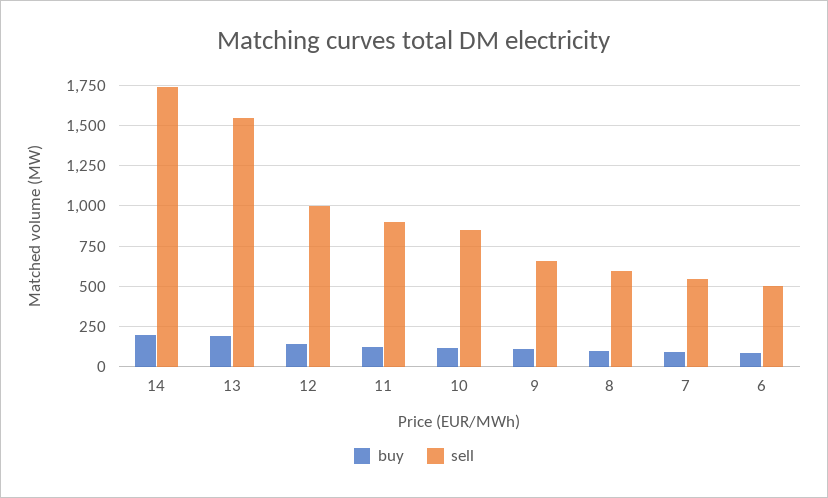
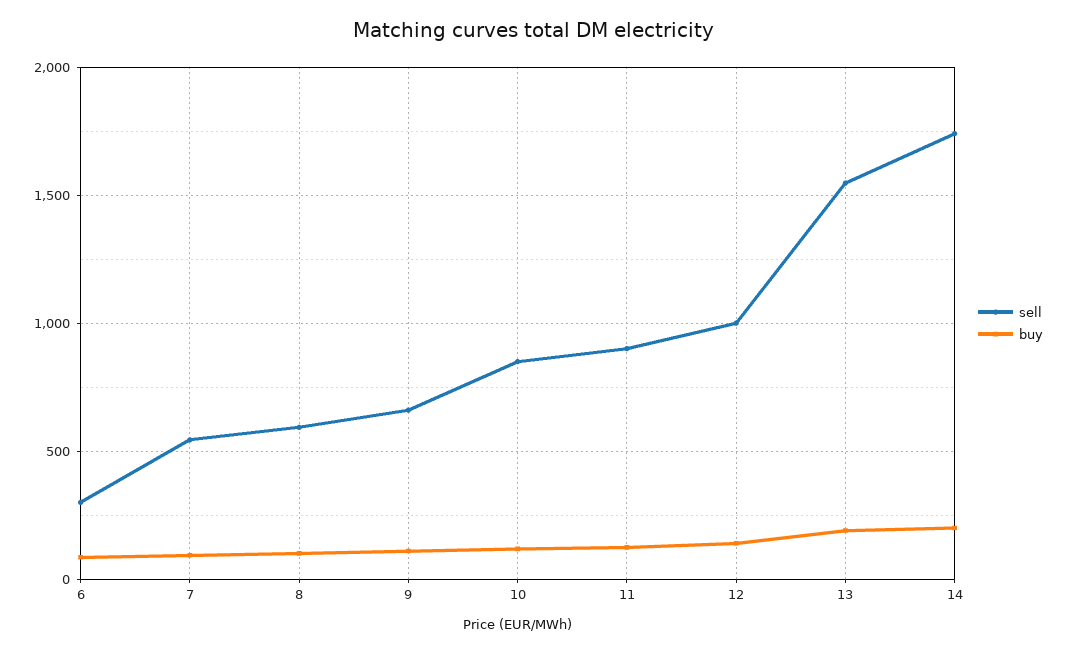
sell, 6: 500 -> 300

